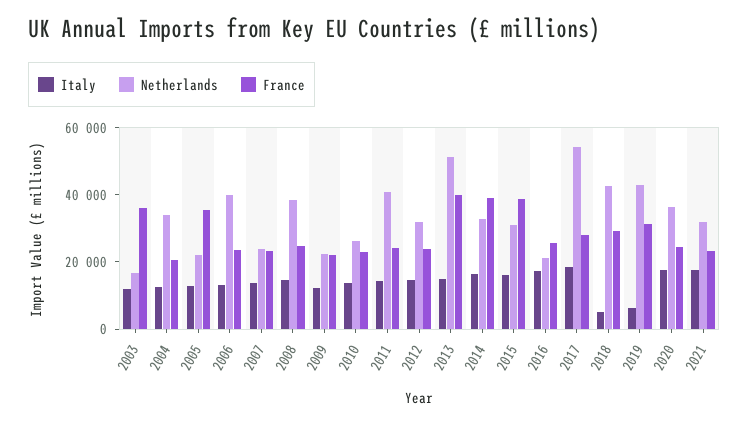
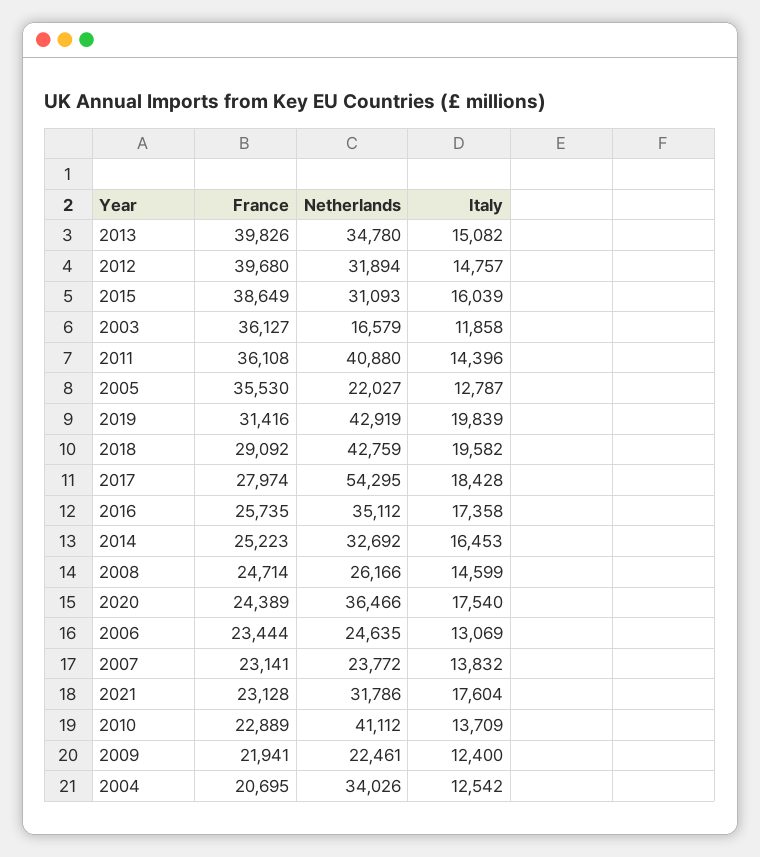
Netherlands, 2006: 40000 -> 24635
Netherlands, 2008: 40000 -> 26166
Netherlands, 2010: 25000 -> 41112
France, 2011: 25000 -> 36108
France, 2012: 25000 -> 39680
Netherlands, 2013: 50000 -> 34780
France, 2014: 40000 -> 25223
Netherlands, 2016: 20000 -> 35112
Italy, 2018: 5000 -> 19582
Italy, 2019: 5000 -> 19839

